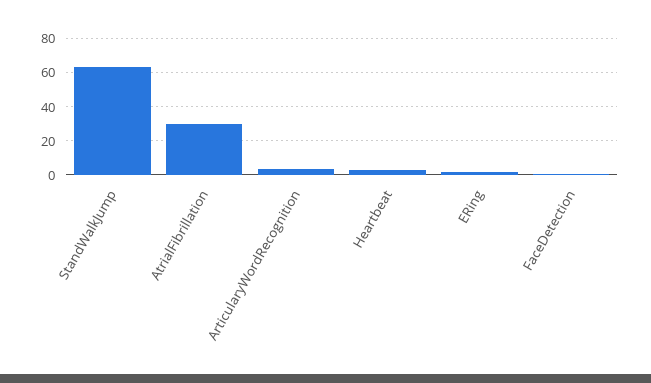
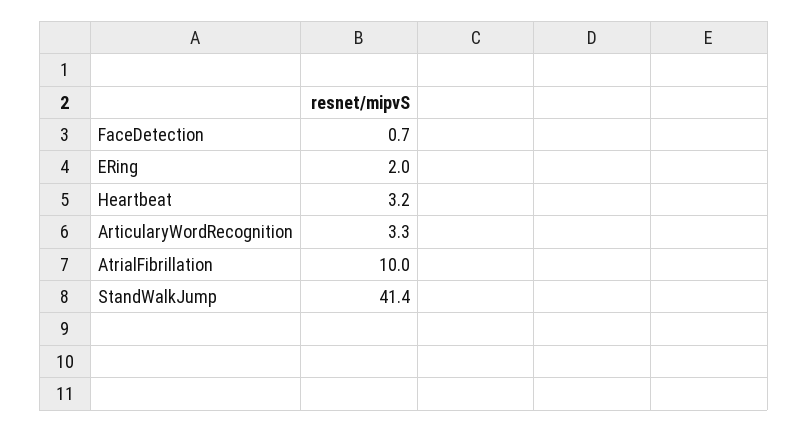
StandWalkJump: 65 -> 41.4
AtrialFibrillation: 30 -> 10

